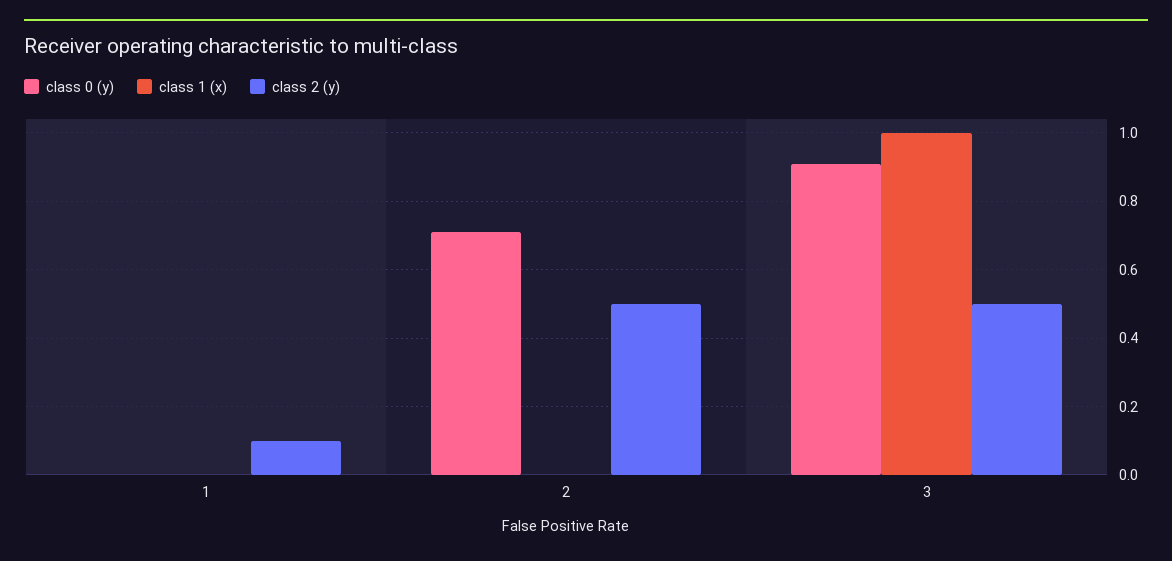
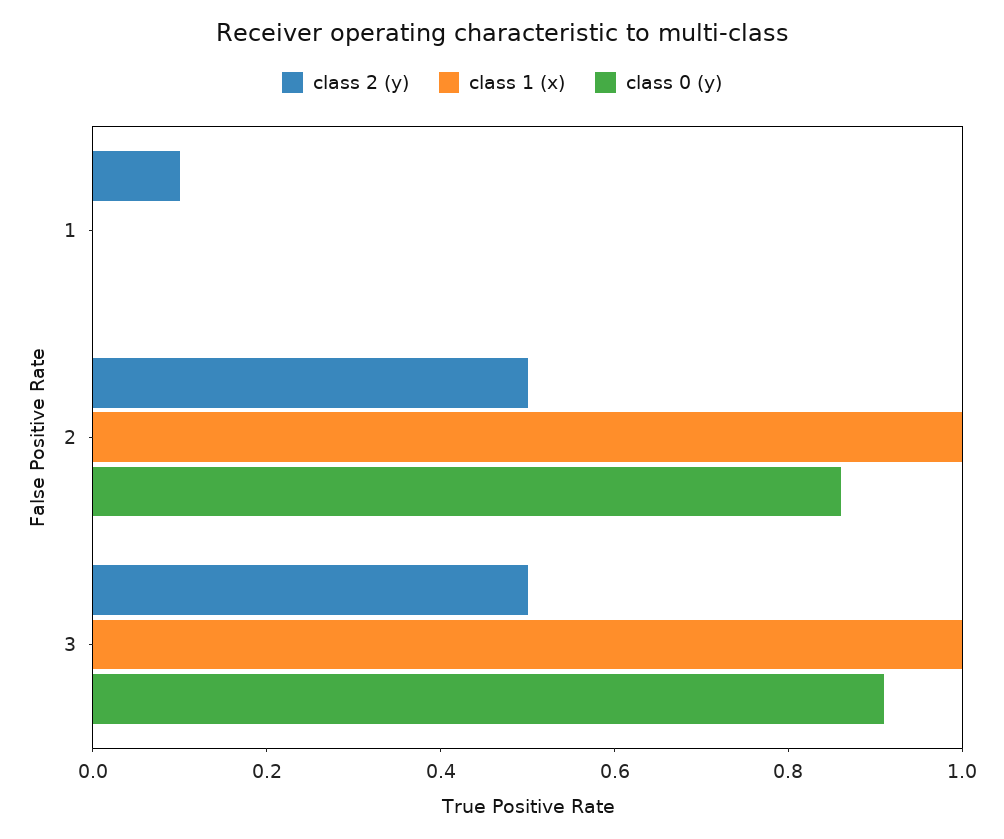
class 0 (y), 2: 0.7 -> 0.85
class 1 (x), 2: 0 -> 1

